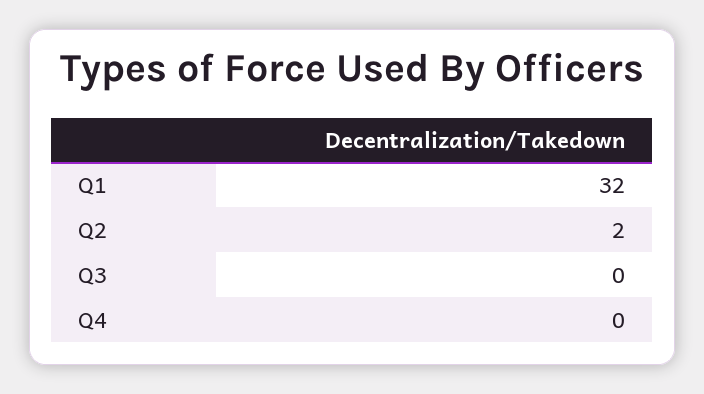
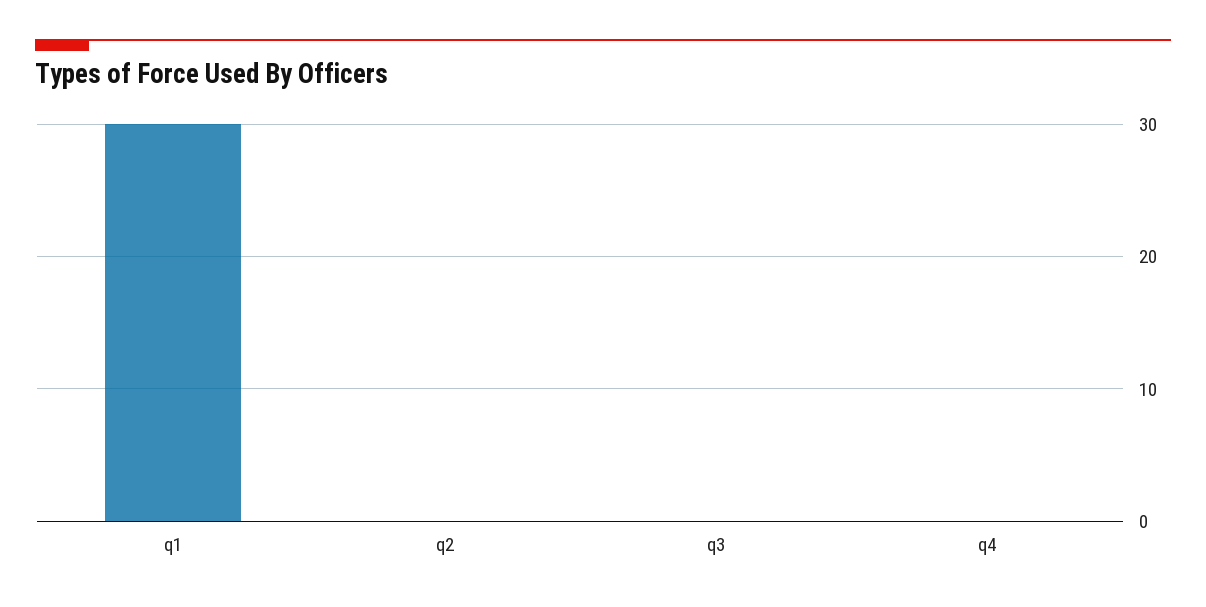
Q1: 32 -> 30
Q2: 2 -> 0

